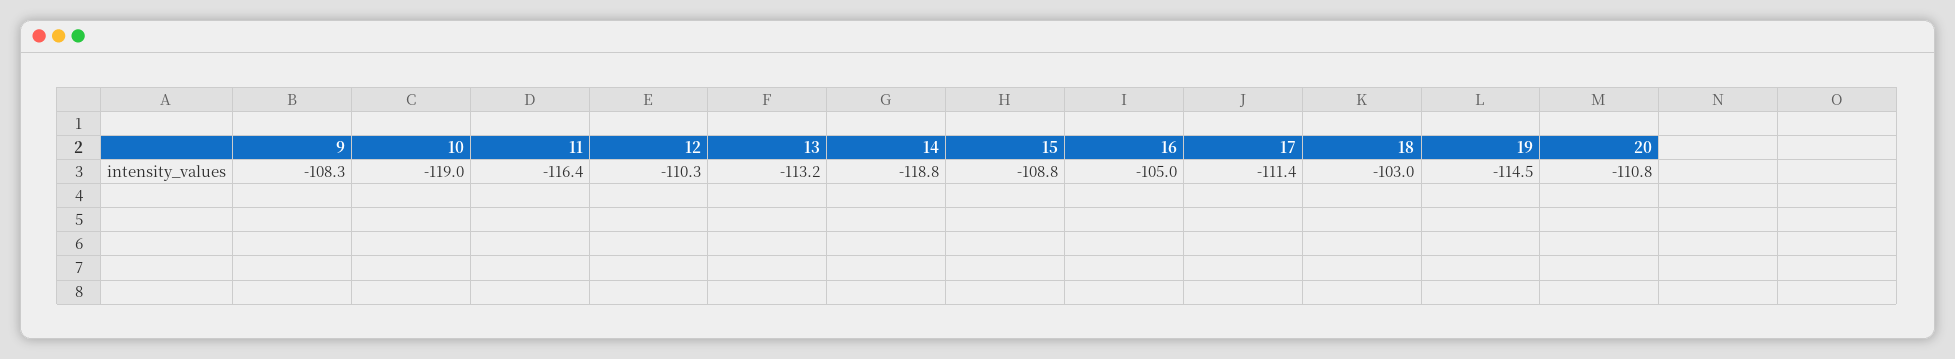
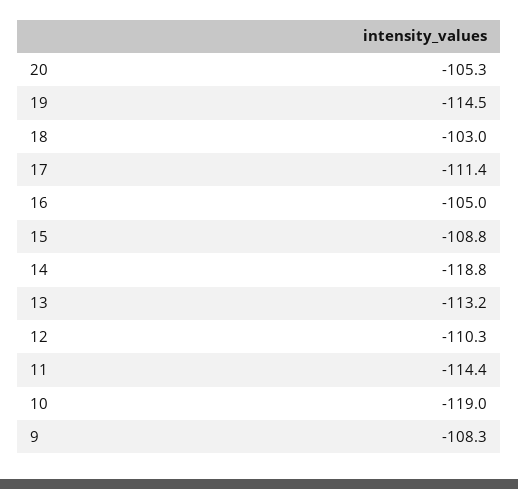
11: -116.4 -> -114.4
20: -110.8 -> -105.3

